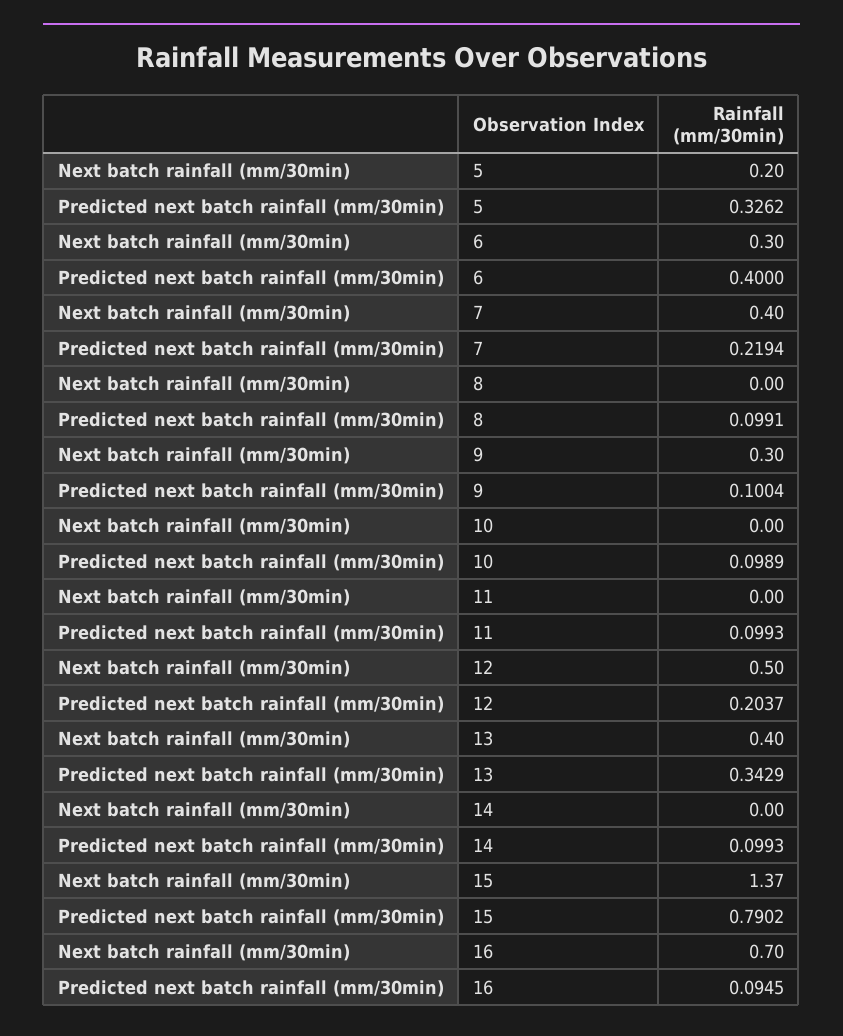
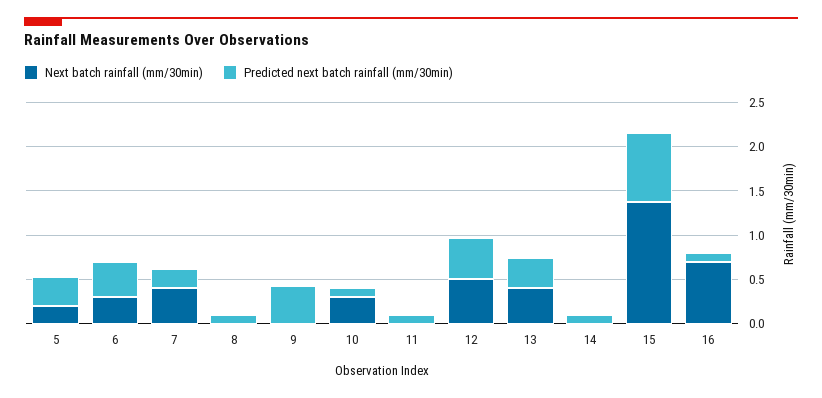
Next batch rainfall (mm/30min), 9: 0.3 -> 0
Predicted next batch rainfall (mm/30min), 9: 0.1004 -> 0.4
Next batch rainfall (mm/30min), 10: 0 -> 0.3
Predicted next batch rainfall (mm/30min), 12: 0.2037 -> 0.5

